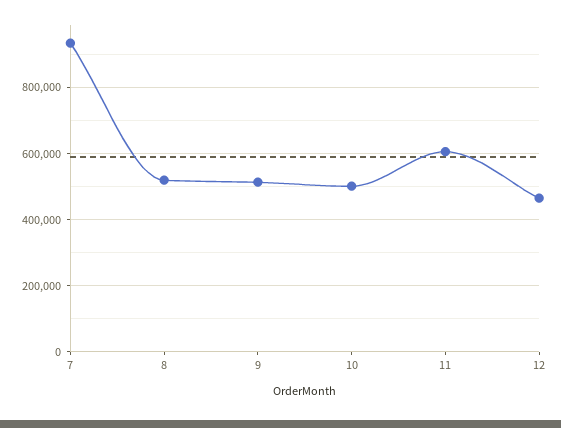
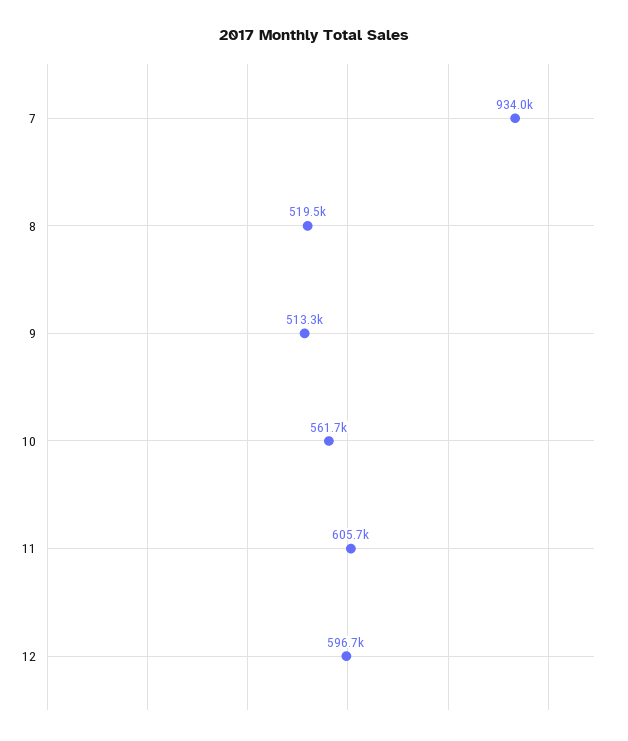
10: 500000 -> 561700
12: 460000 -> 596700

